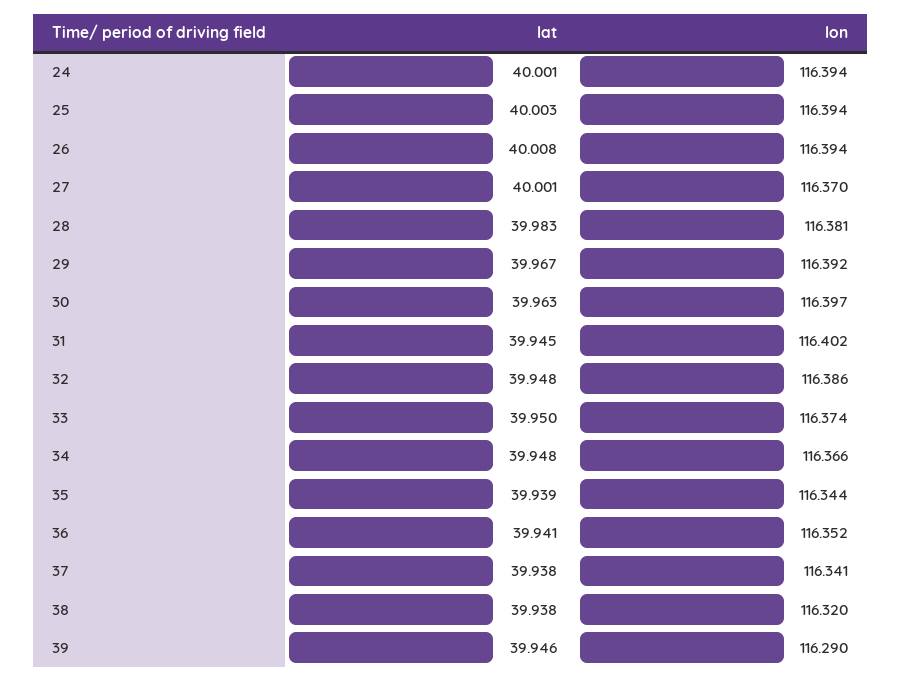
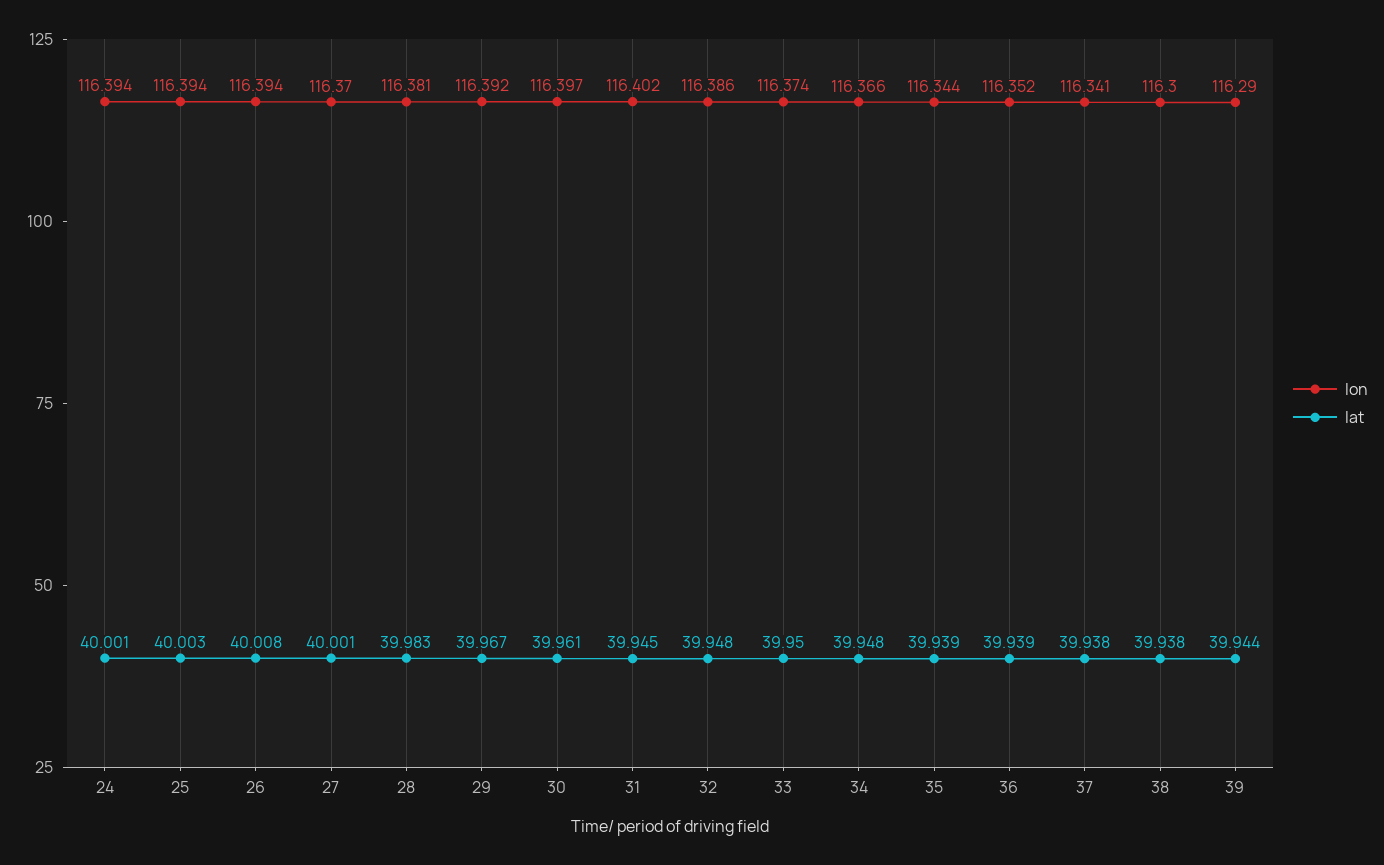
lat, 30: 39.963 -> 39.961
lat, 36: 39.941 -> 39.939
lon, 38: 116.32 -> 116.3
lat, 39: 39.946 -> 39.944

